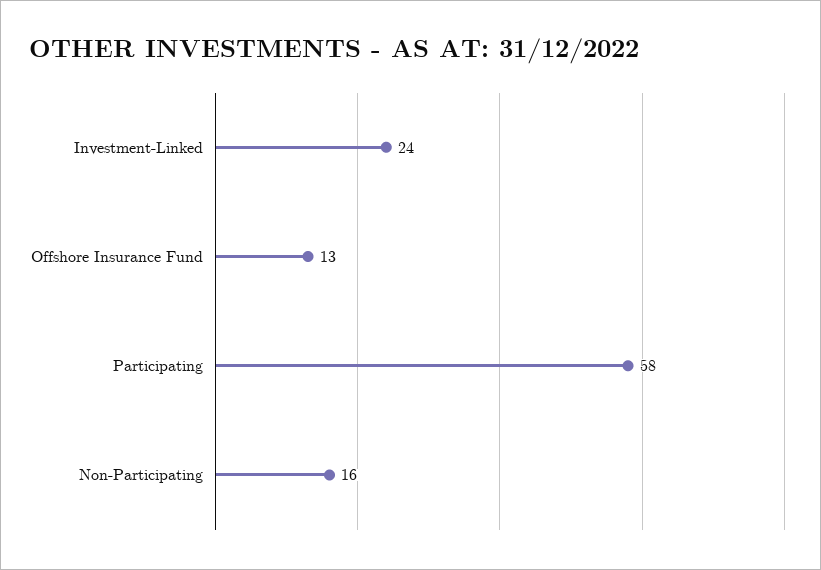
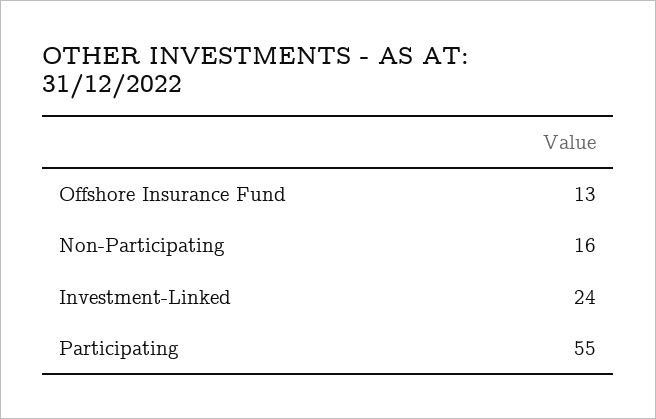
Participating: 58 -> 55

